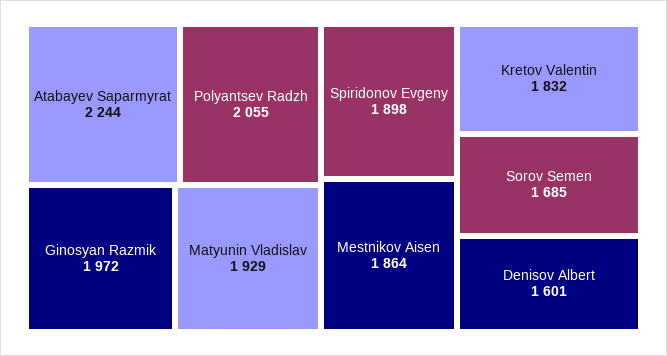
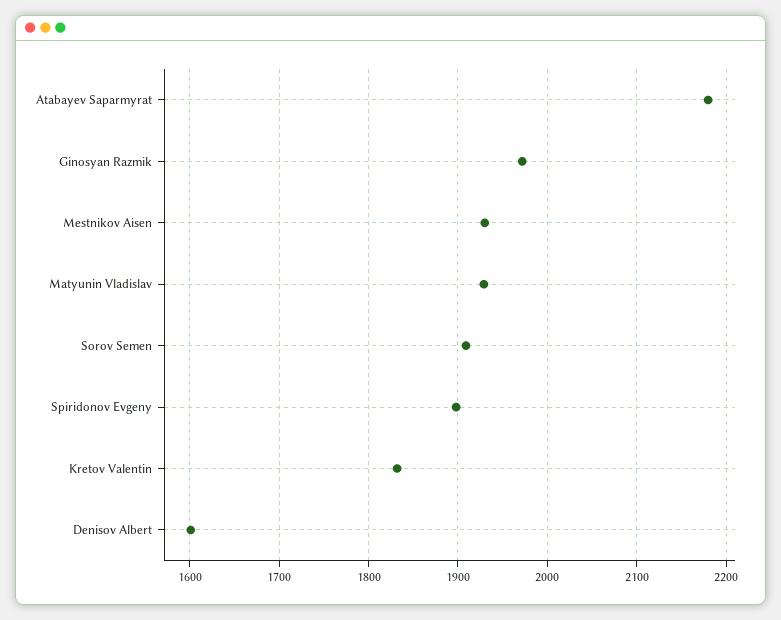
Atabayev Saparmyrat: 2244 -> 2180
Polyantsev Radzh: 2055 -> none
Mestnikov Aisen: 1864 -> 1930
Sorov Semen: 1685 -> 1910

